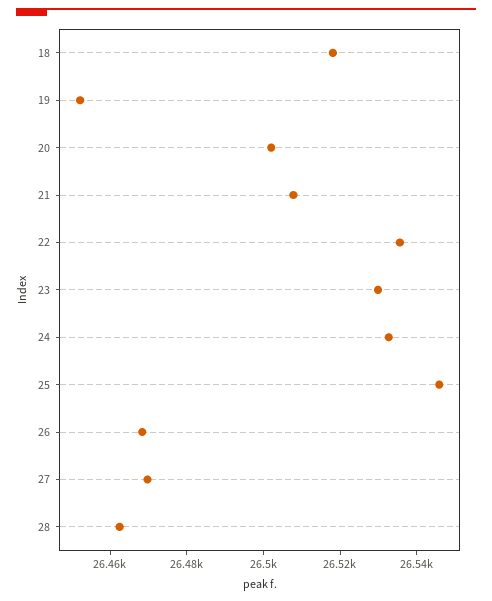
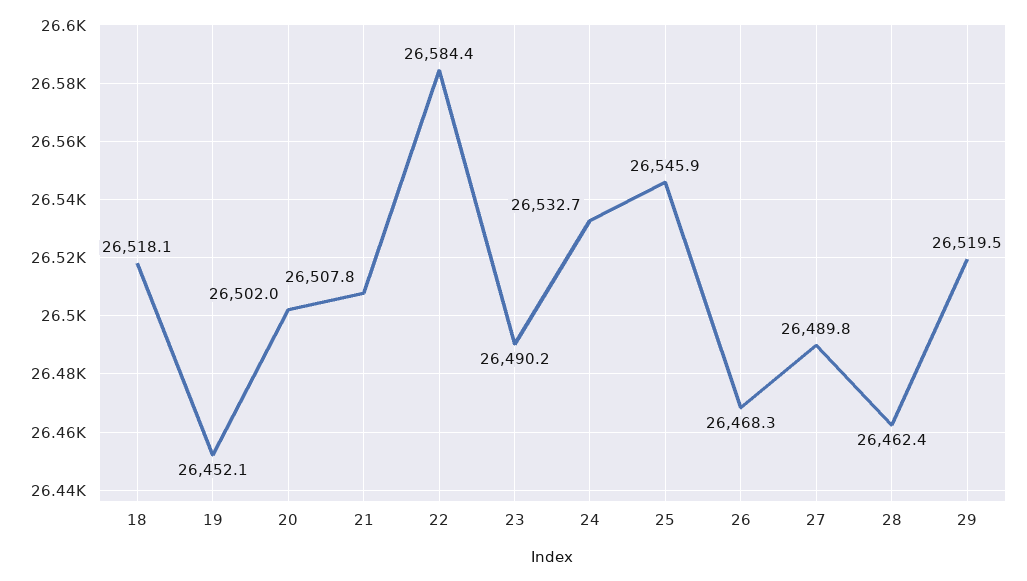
22: 26535 -> 26584.4
23: 26530 -> 26490.2
27: 26470 -> 26489.8
29: none -> 26519.5

